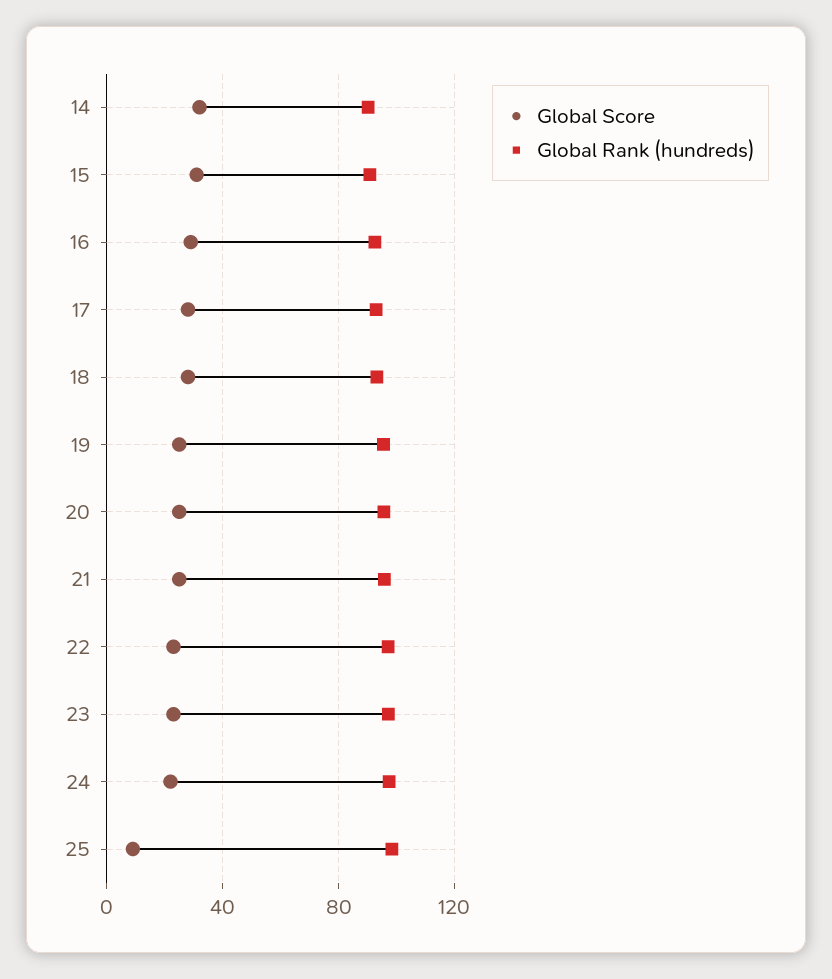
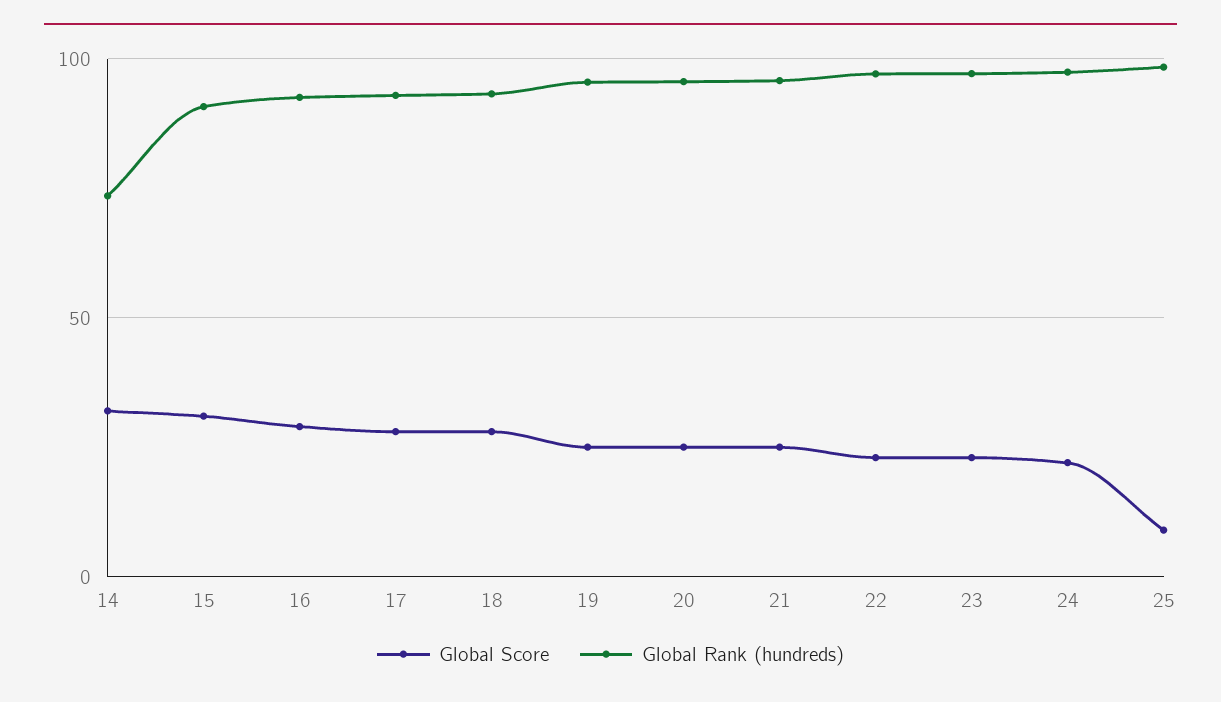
Global Rank (hundreds), 14: 90 -> 75

